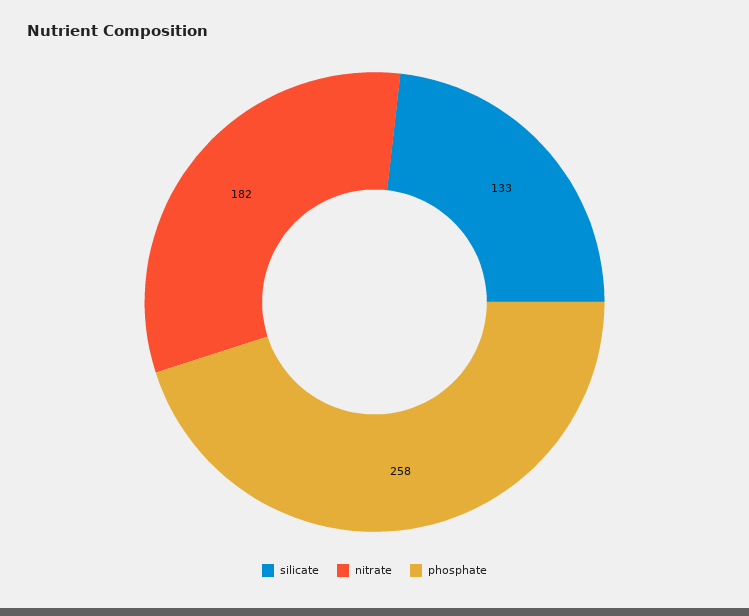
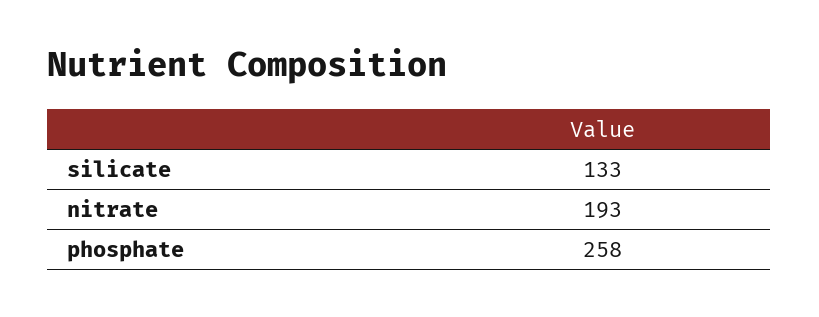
nitrate: 182 -> 193

